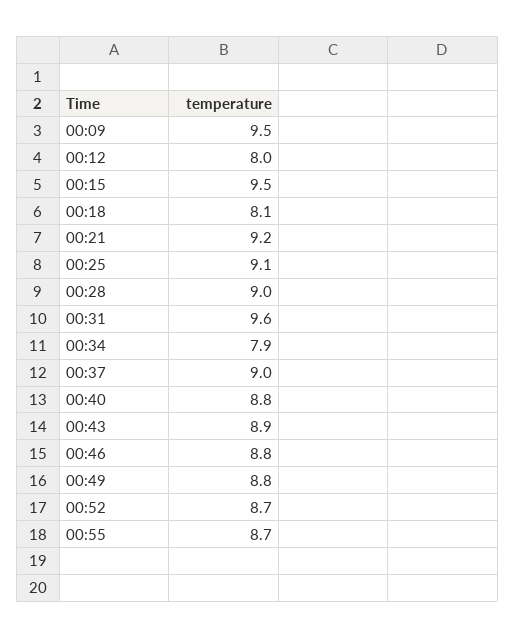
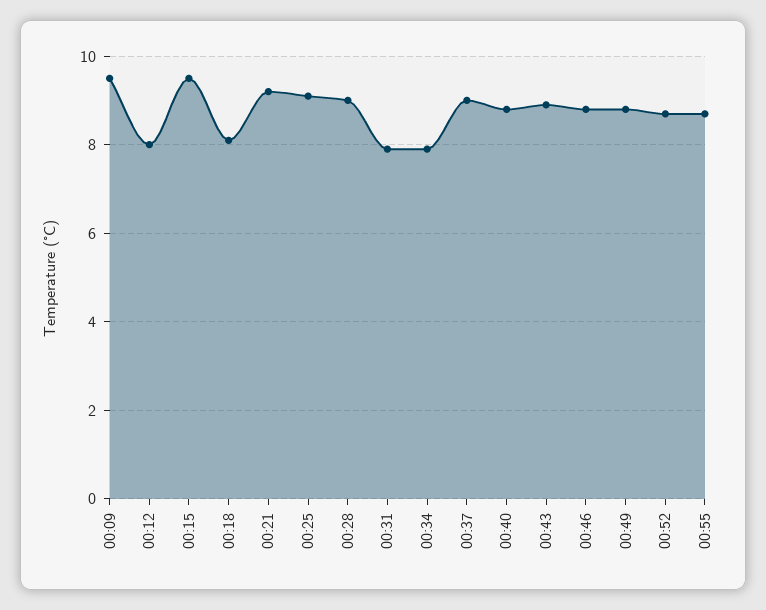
00:31: 9.6 -> 8

